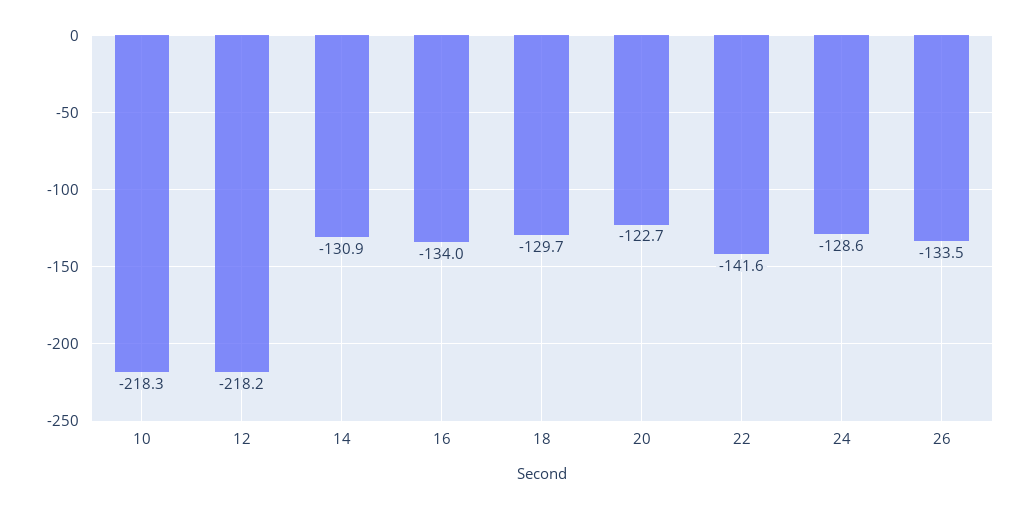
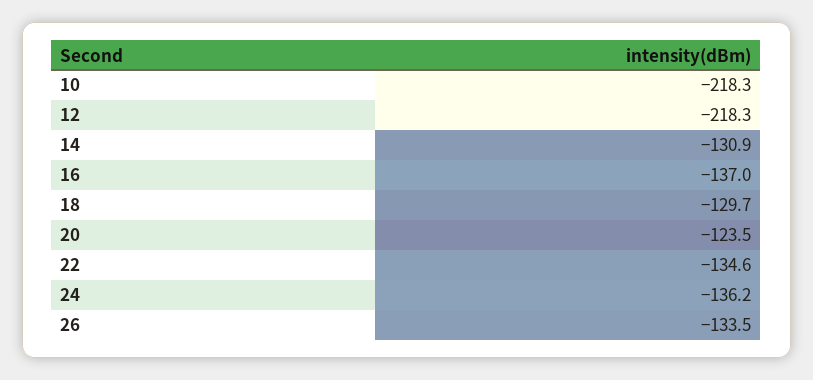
12: -218.2 -> -218.3
16: -134 -> -137
20: -122.7 -> -123.5
22: -141.6 -> -134.6
24: -128.6 -> -136.2

